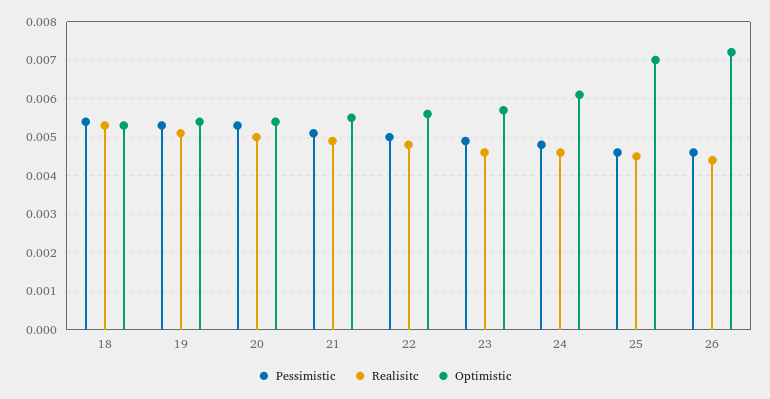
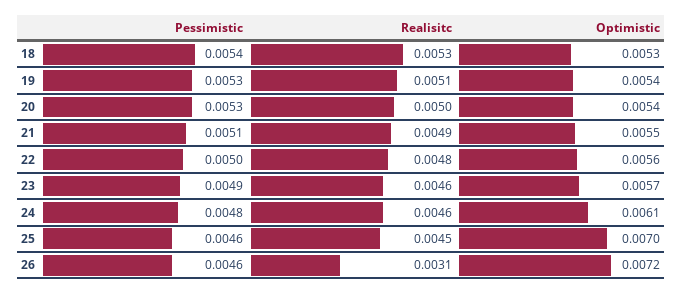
Realisitc, 26: 0.0045 -> 0.0031

